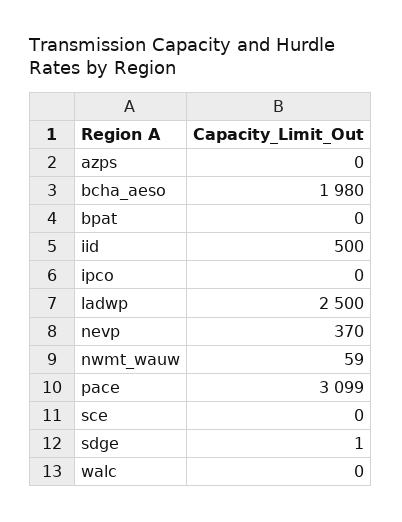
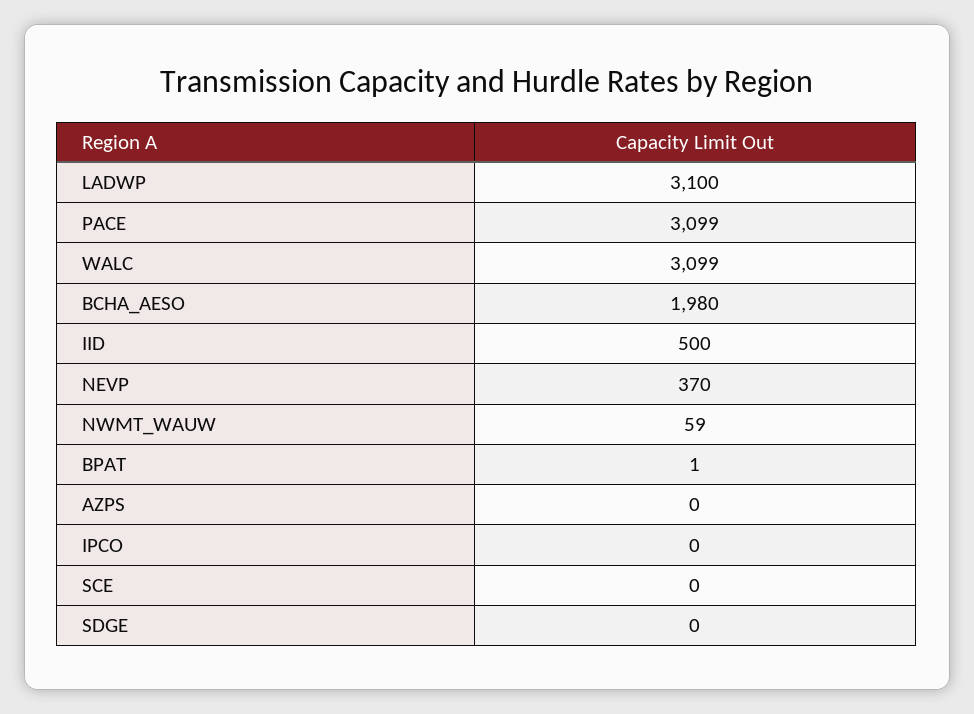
bpat: 0 -> 1
ladwp: 2500 -> 3100
sdge: 1 -> 0
walc: 0 -> 3099

